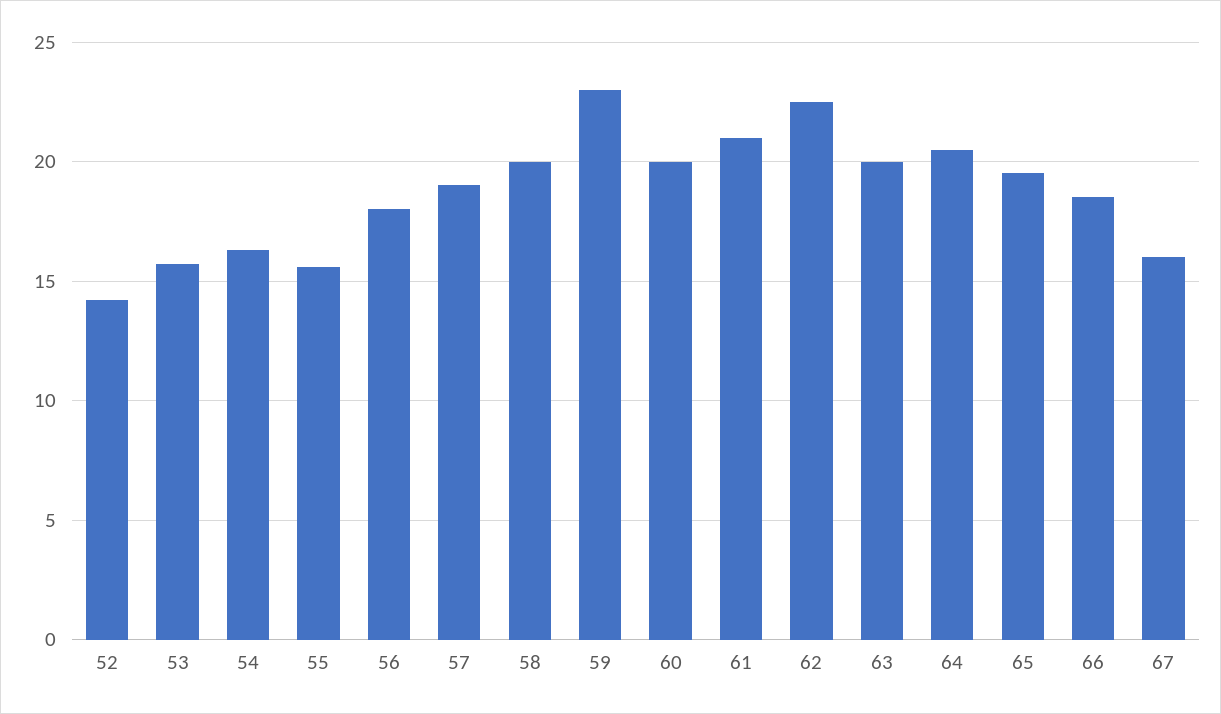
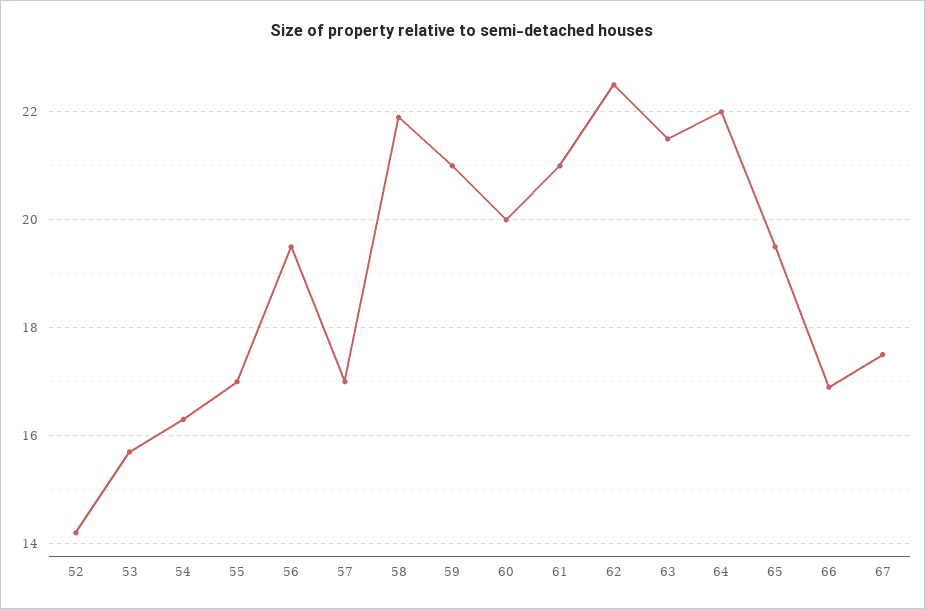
55: 15.5 -> 17
56: 18 -> 19.5
57: 19 -> 17
58: 20 -> 22
59: 23 -> 21
63: 20 -> 21.5
64: 20.5 -> 22
66: 18.5 -> 17
67: 16 -> 17.5

